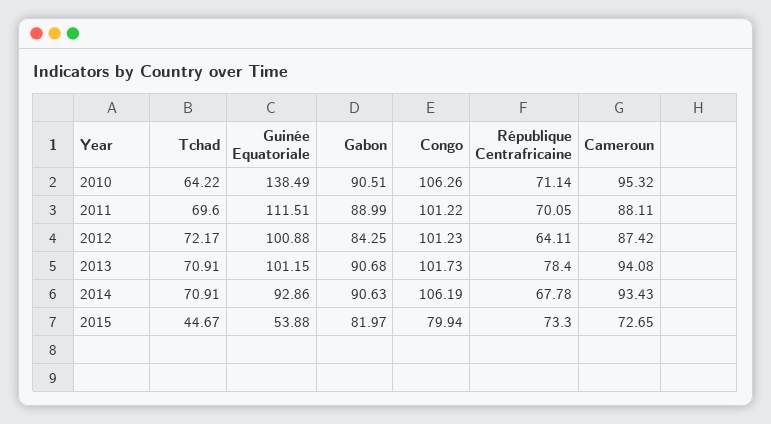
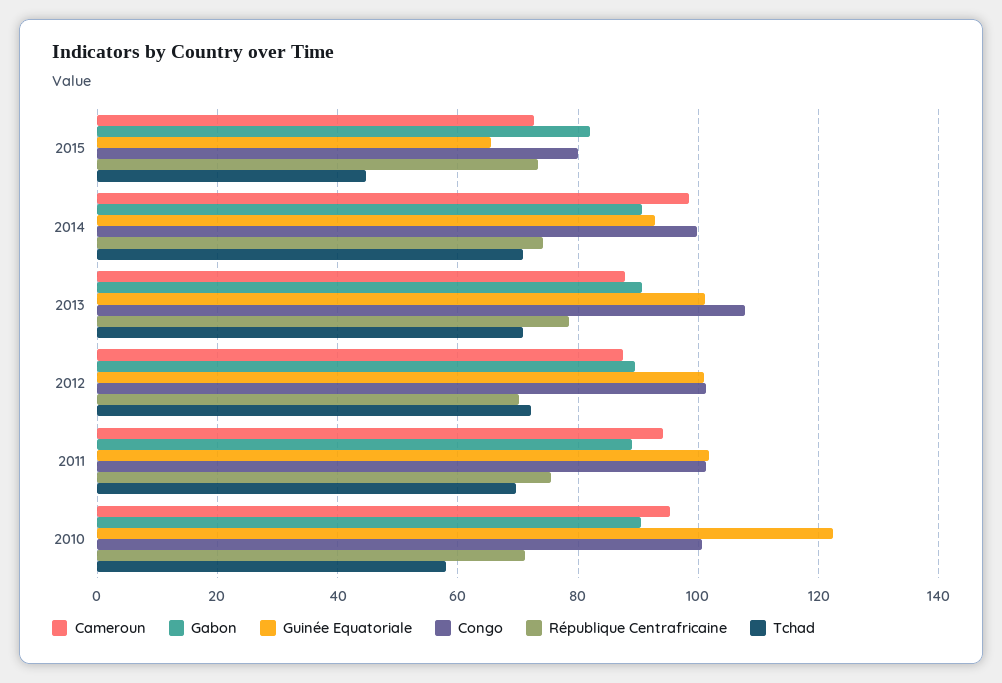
Tchad, 2010: 64.22 -> 58
Guinée Equatoriale, 2010: 138.49 -> 122
Congo, 2010: 106.26 -> 100
Guinée Equatoriale, 2011: 111.51 -> 102
République Centrafricaine, 2011: 70.05 -> 76
Cameroun, 2011: 88.11 -> 94
Gabon, 2012: 84.25 -> 90
République Centrafricaine, 2012: 64.11 -> 70
Congo, 2013: 101.73 -> 108
Cameroun, 2013: 94.08 -> 88
Congo, 2014: 106.19 -> 100
République Centrafricaine, 2014: 67.78 -> 74
Cameroun, 2014: 93.43 -> 98
Guinée Equatoriale, 2015: 53.88 -> 66

